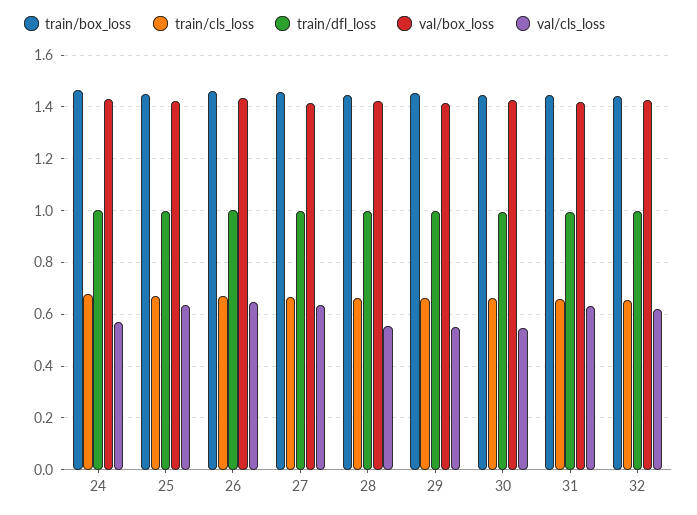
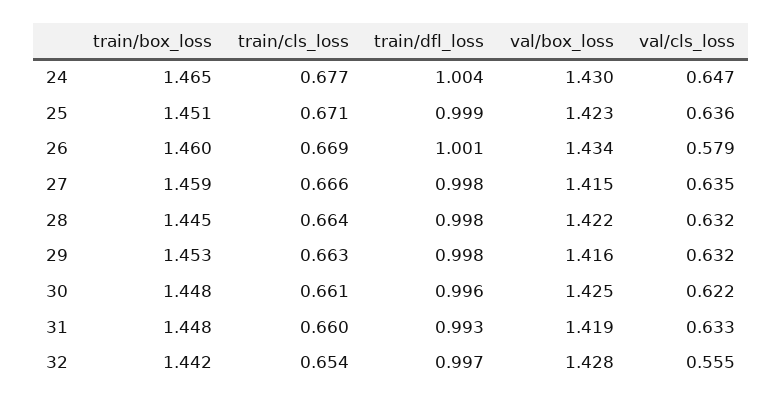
val/cls_loss, 24: 0.575 -> 0.647
val/cls_loss, 26: 0.65 -> 0.579
val/cls_loss, 28: 0.55 -> 0.632
val/cls_loss, 29: 0.55 -> 0.632
val/cls_loss, 30: 0.55 -> 0.622
val/cls_loss, 32: 0.625 -> 0.555

